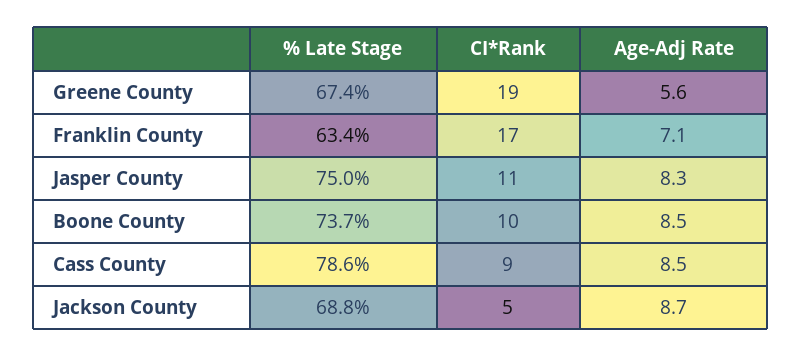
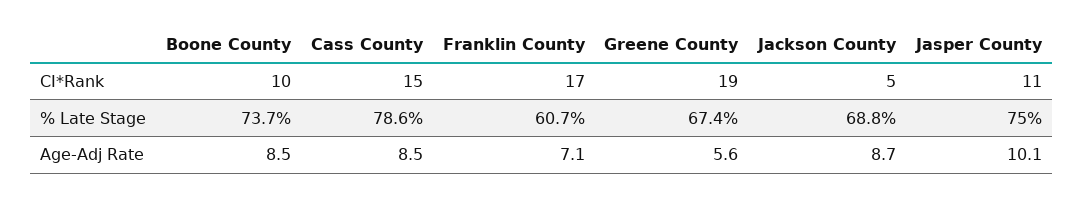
% Late Stage, Franklin County: 63.4 -> 60.7
Age-Adj Rate, Jasper County: 8.3 -> 10.1
CI*Rank, Cass County: 9 -> 15

